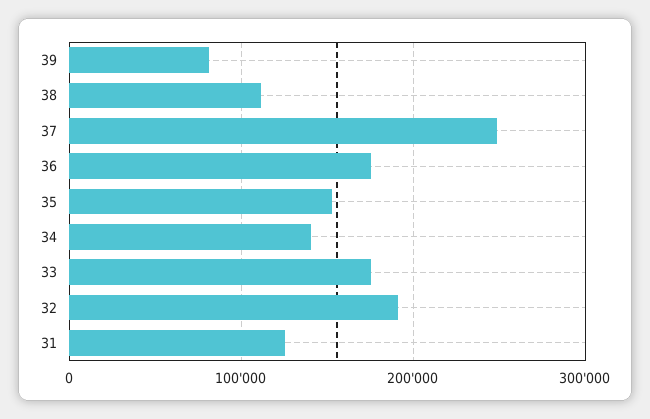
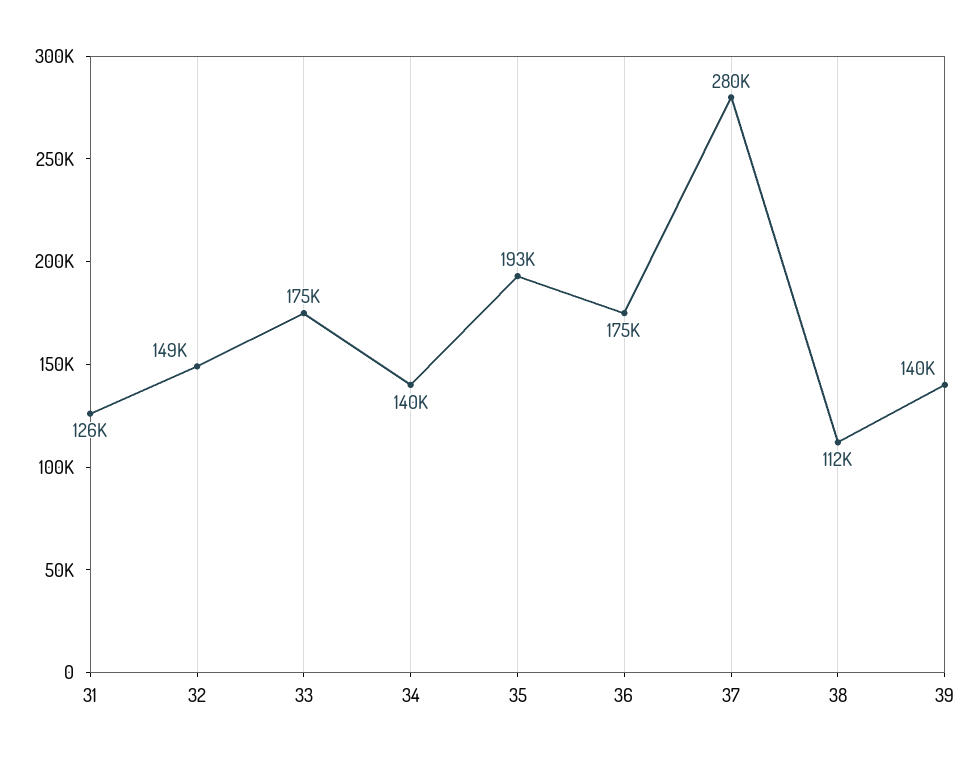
39: 80000 -> 140000
37: 250000 -> 280000
35: 150000 -> 193000
32: 190000 -> 149000

